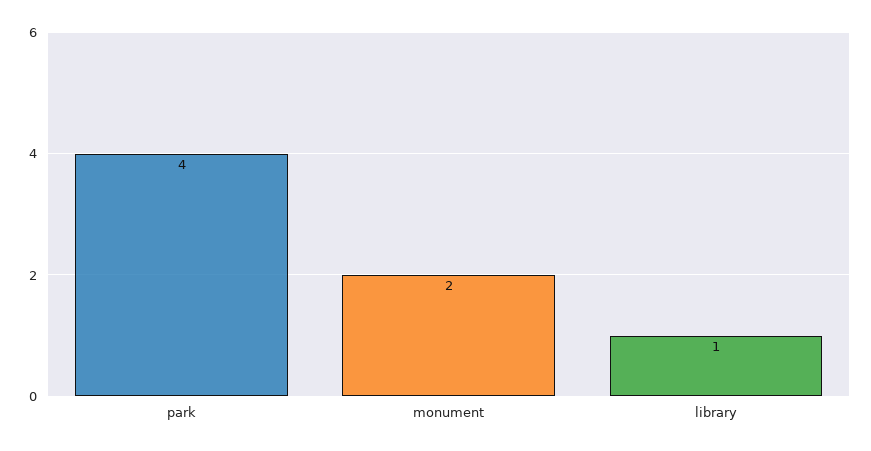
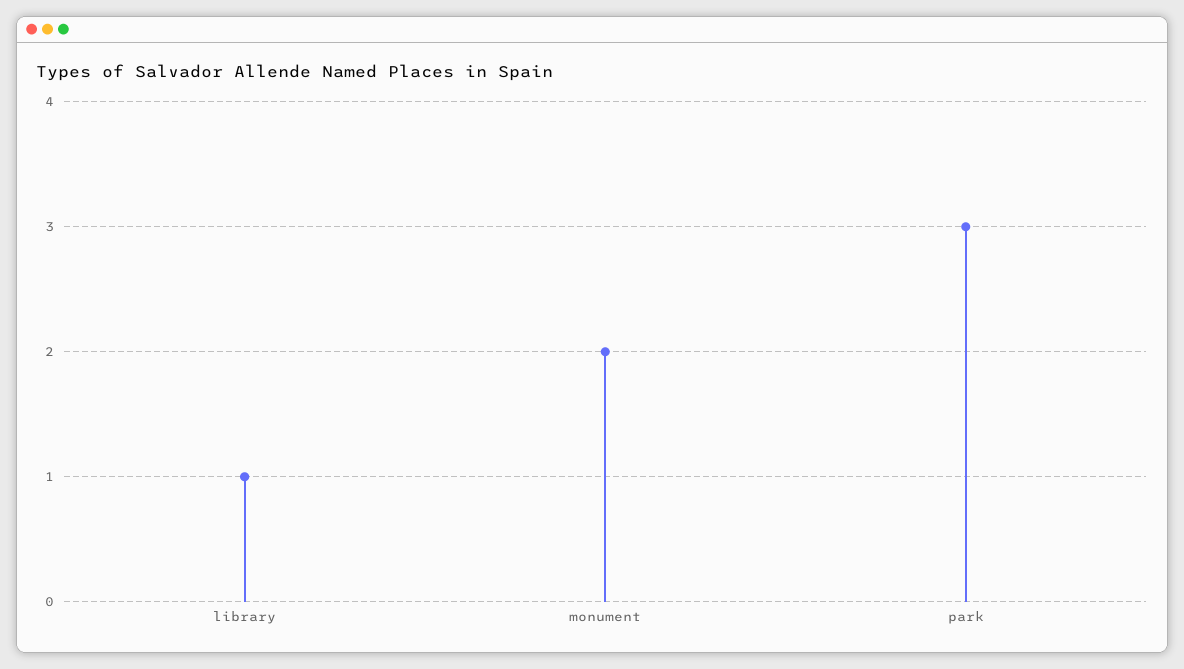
park: 4 -> 3

